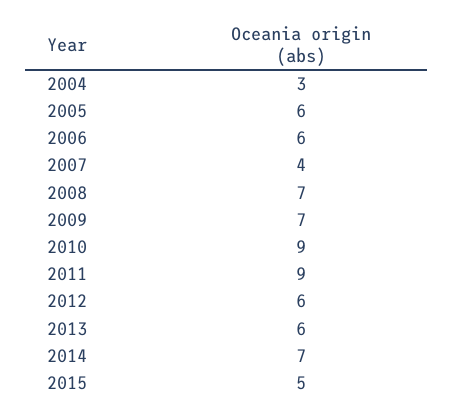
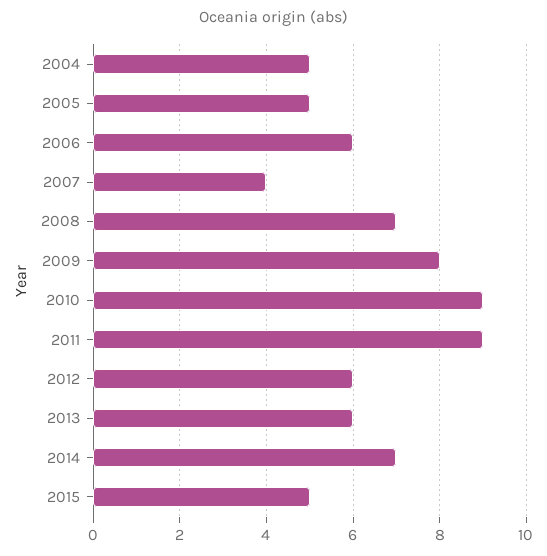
2004: 3 -> 5
2005: 6 -> 5
2009: 7 -> 8

